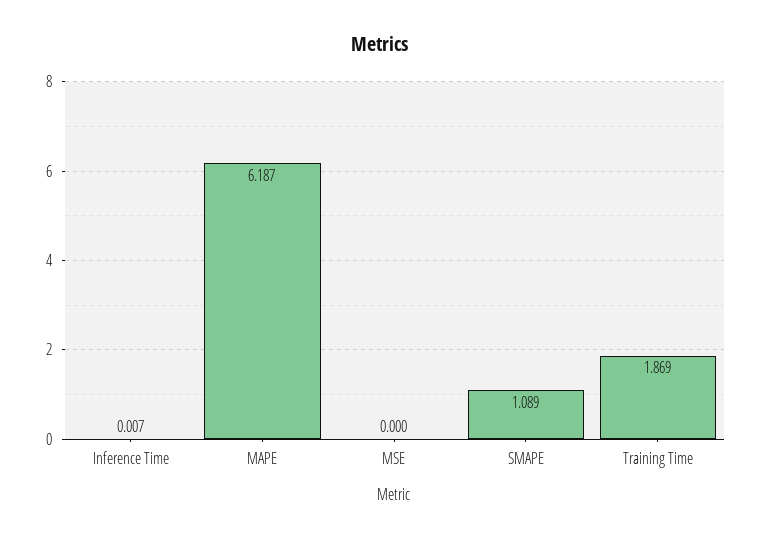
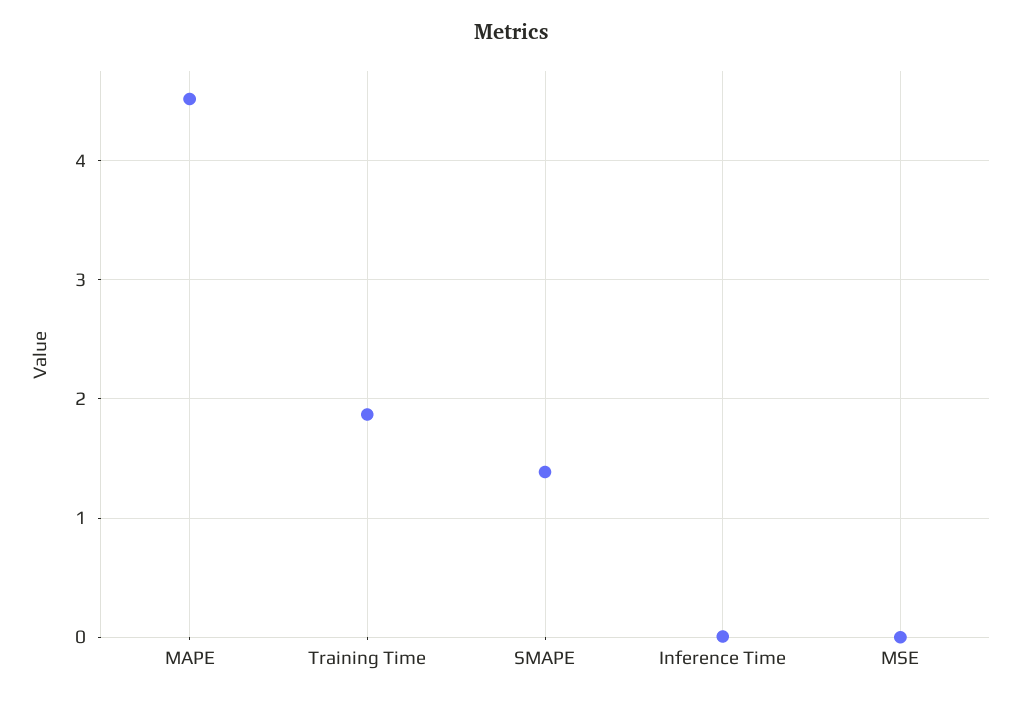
MAPE: 6.187 -> 4.5
SMAPE: 1.089 -> 1.4

